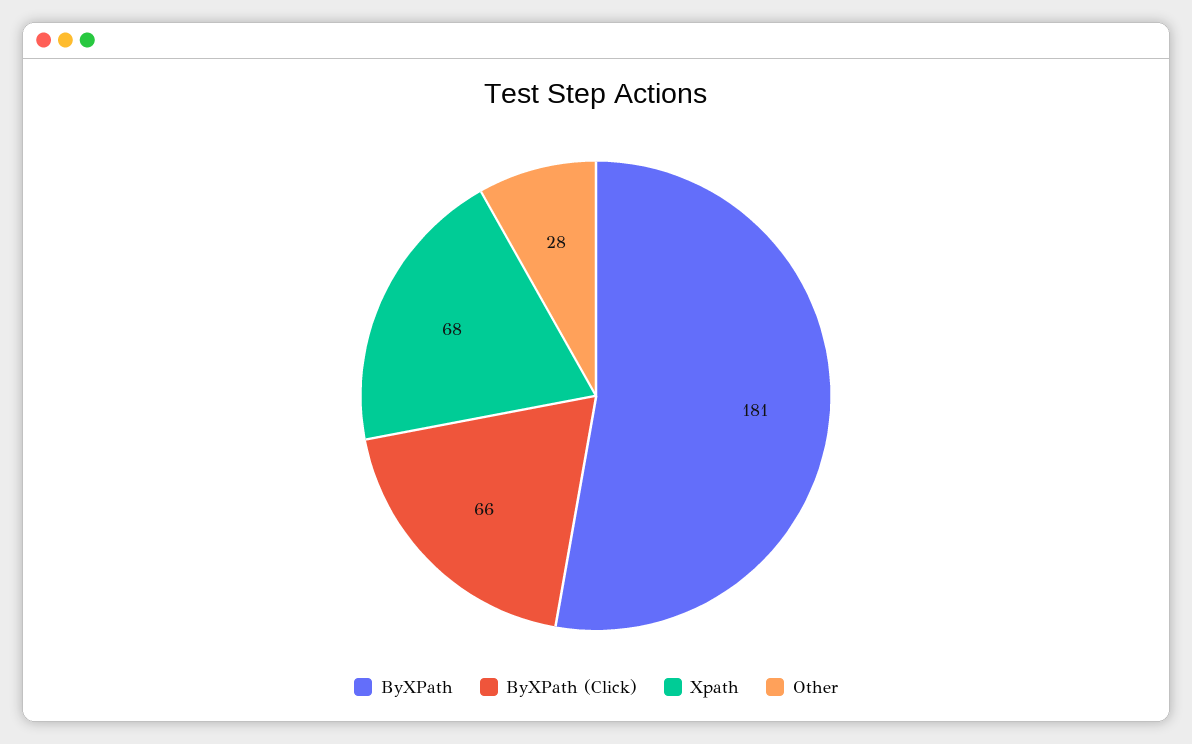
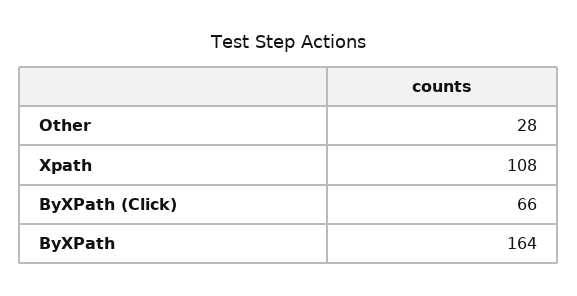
ByXPath: 181 -> 164
Xpath: 68 -> 108

